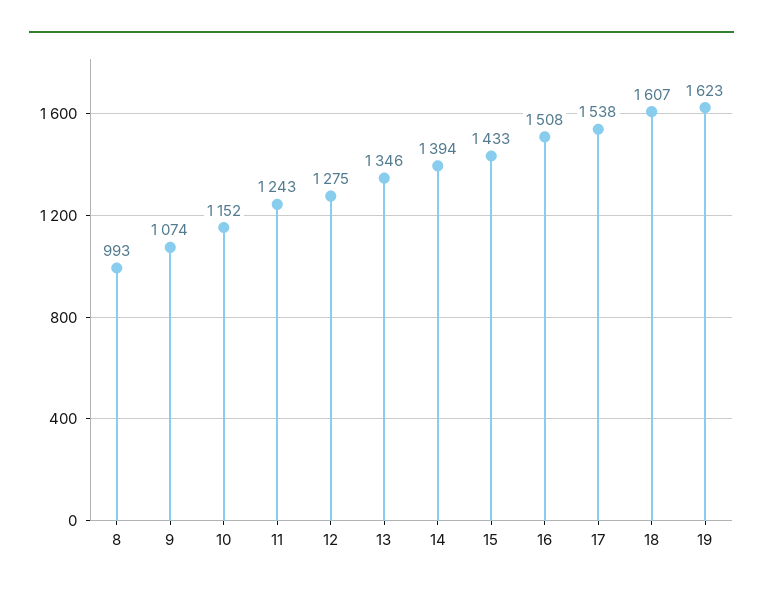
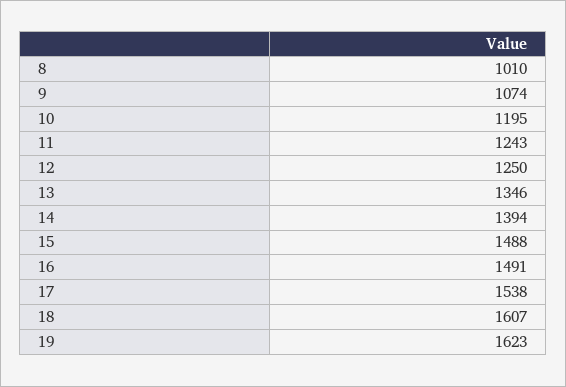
8: 993 -> 1010
10: 1152 -> 1195
12: 1275 -> 1250
15: 1433 -> 1488
16: 1508 -> 1491

